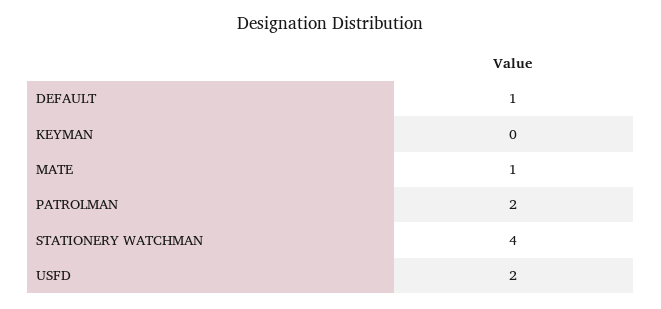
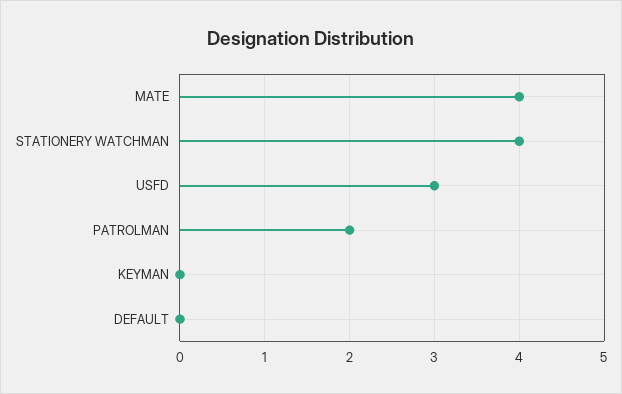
DEFAULT: 1 -> 0
MATE: 1 -> 4
USFD: 2 -> 3

